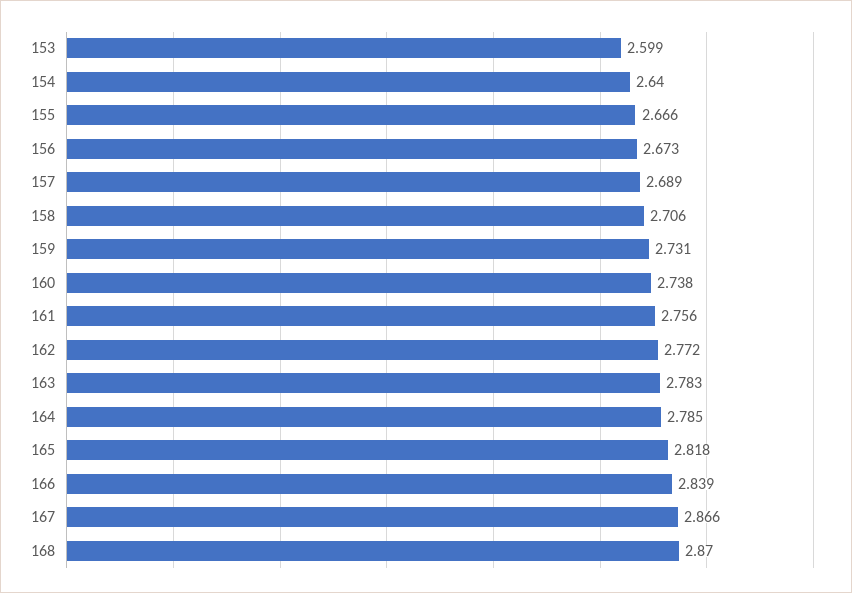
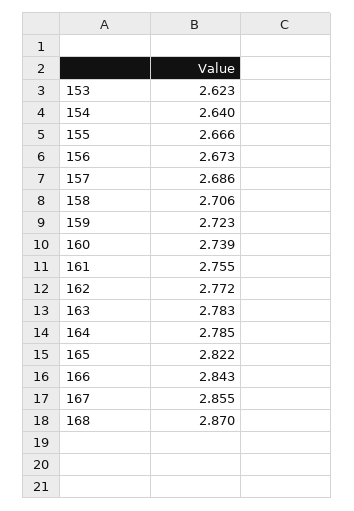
153: 2.599 -> 2.623
157: 2.689 -> 2.686
159: 2.731 -> 2.723
160: 2.738 -> 2.739
161: 2.756 -> 2.755
165: 2.818 -> 2.822
166: 2.839 -> 2.843
167: 2.866 -> 2.855

